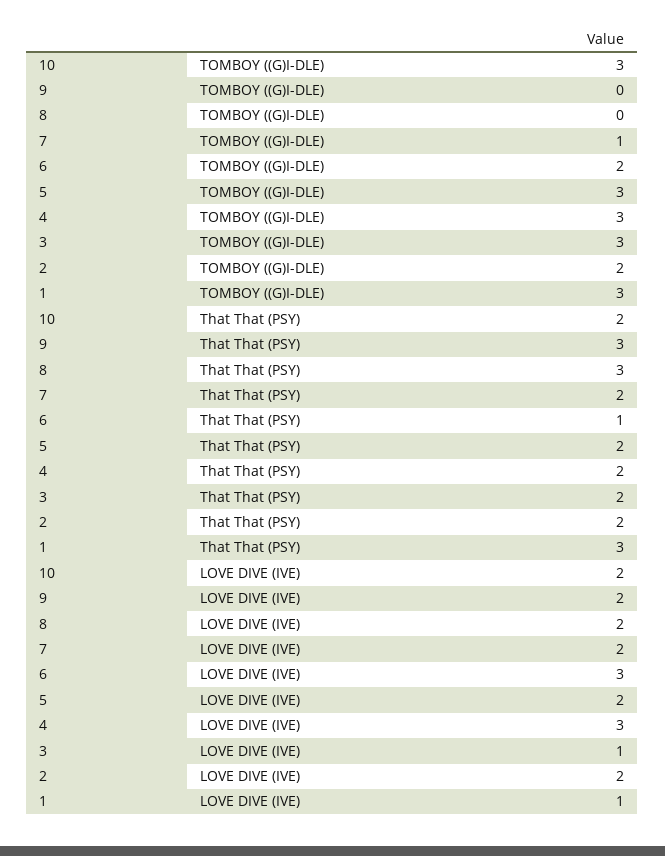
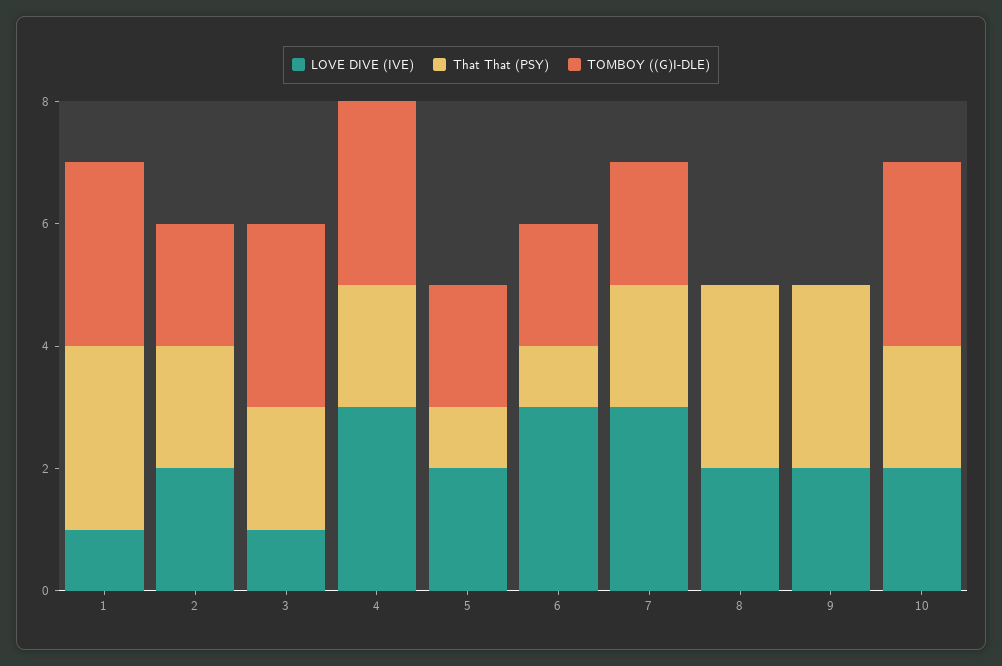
TOMBOY ((G)I-DLE), 7: 1 -> 2
TOMBOY ((G)I-DLE), 5: 3 -> 2
That That (PSY), 5: 2 -> 1
LOVE DIVE (IVE), 7: 2 -> 3

